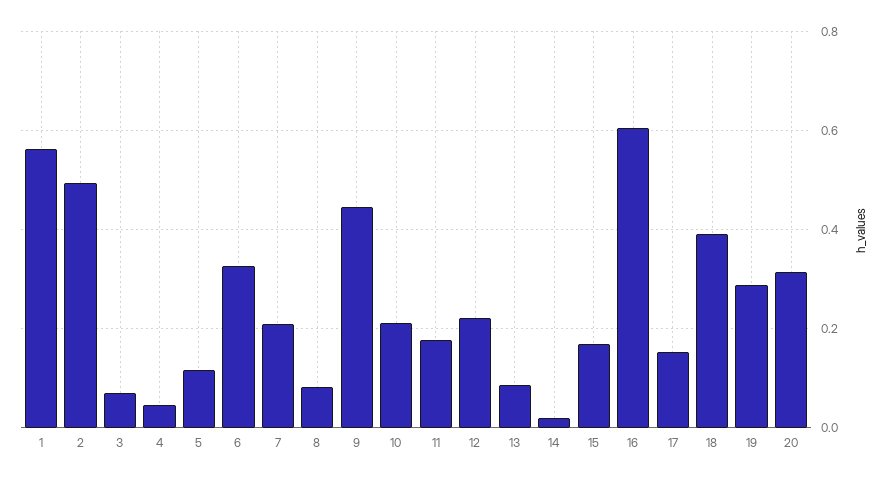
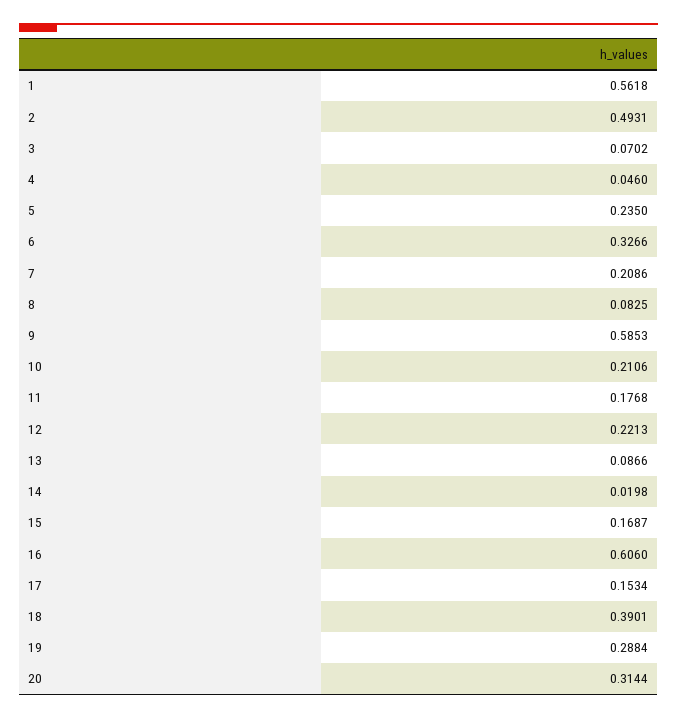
5: 0.12 -> 0.235
9: 0.44 -> 0.5853

